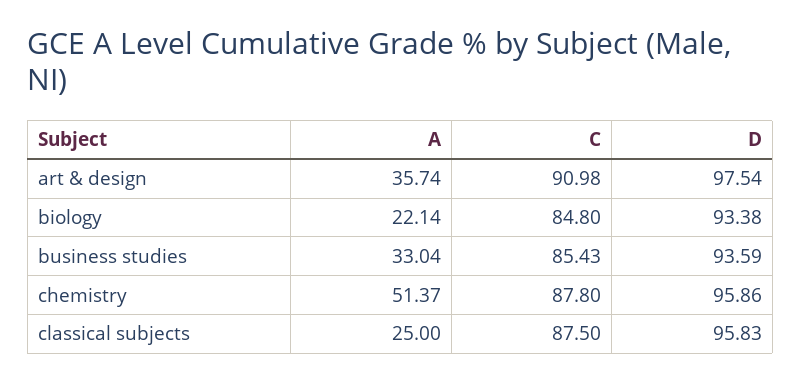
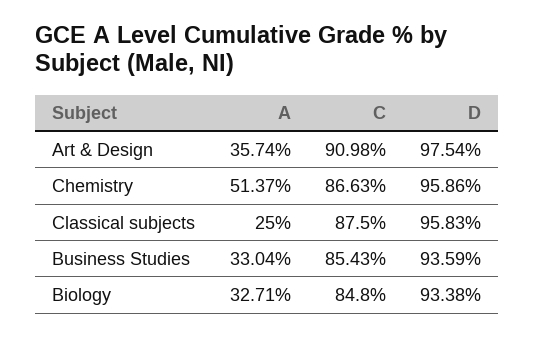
A, biology: 22.14 -> 32.71
C, chemistry: 87.8 -> 86.63

